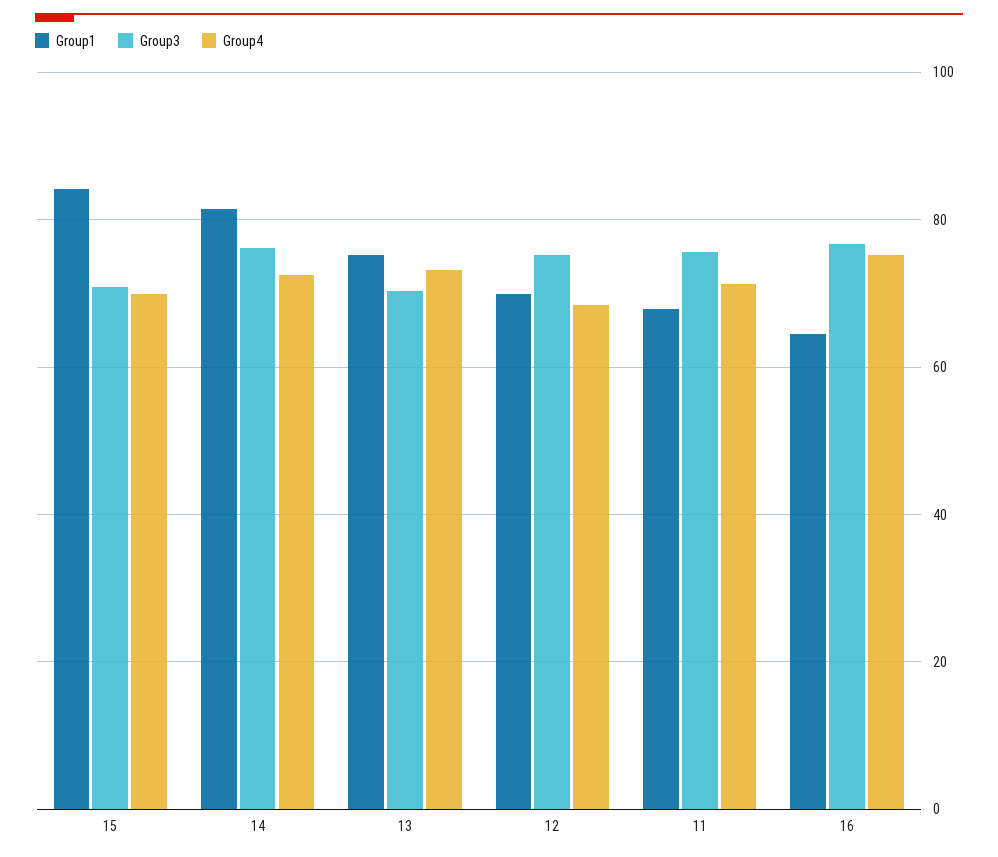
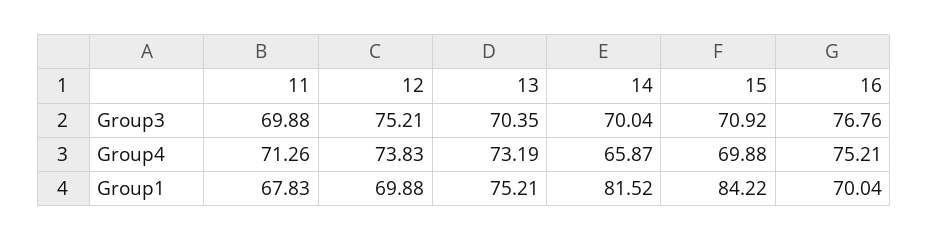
Group3, 14: 76 -> 70.04
Group4, 14: 72 -> 65.87
Group4, 12: 68 -> 73.83
Group3, 11: 76 -> 69.88
Group1, 16: 64 -> 70.04

